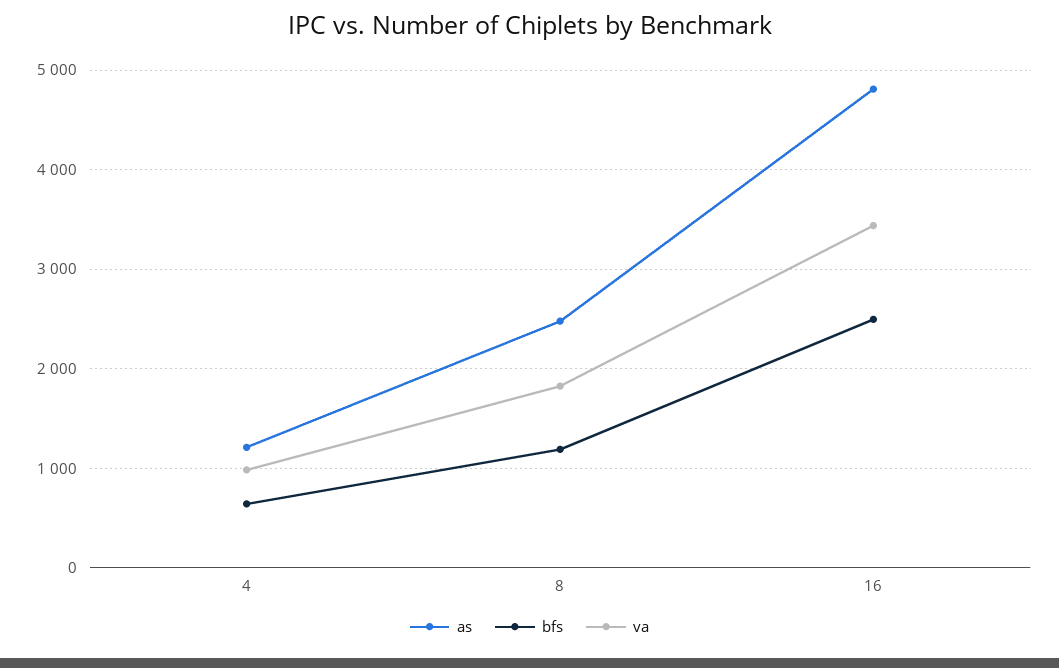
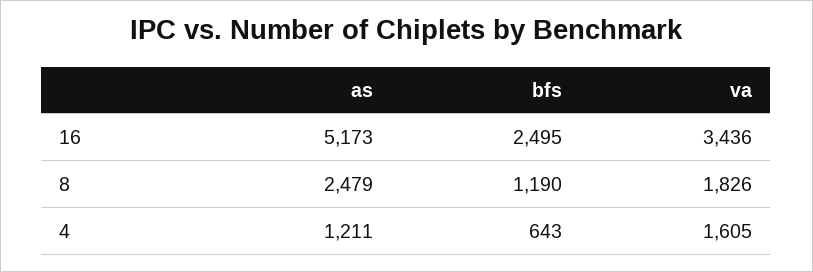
va, 4: 1000 -> 1605
as, 16: 4800 -> 5173

